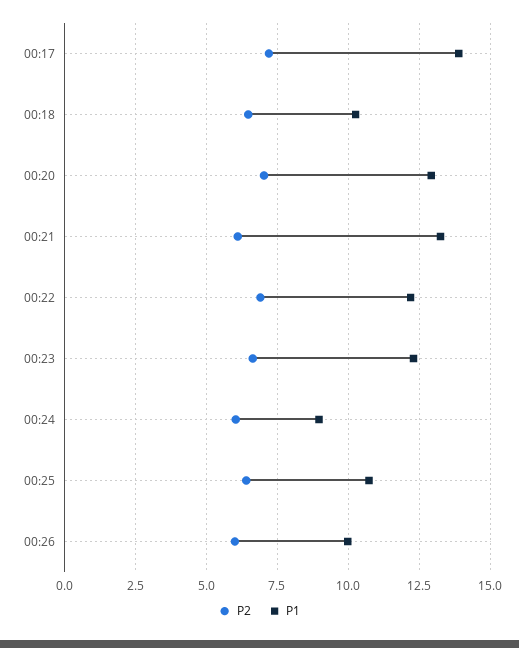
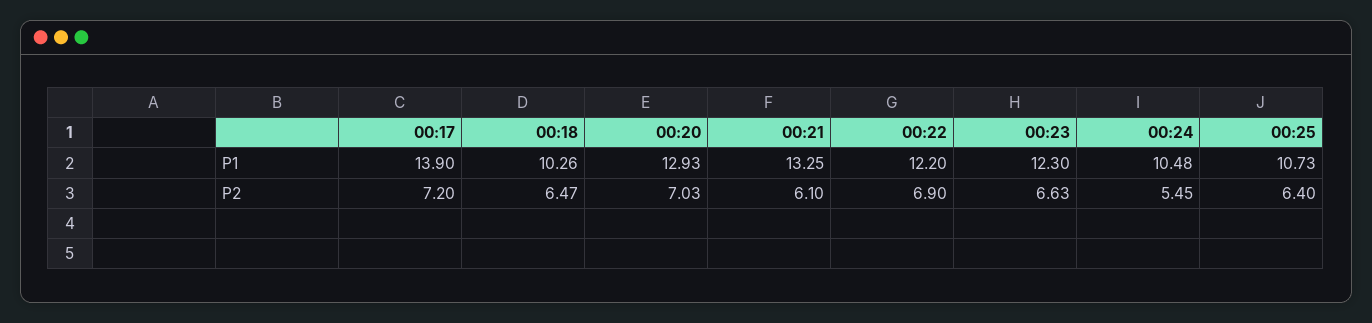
P2, 00:24: 6 -> 5.45
P1, 00:24: 9 -> 10.48
P2, 00:26: 6 -> none
P1, 00:26: 10 -> none

